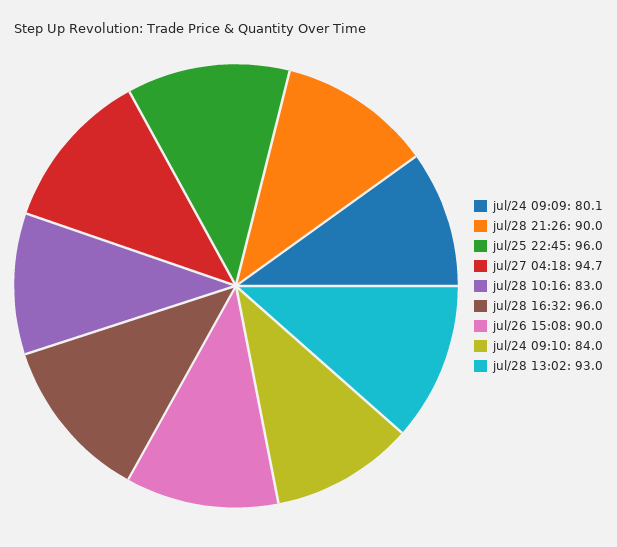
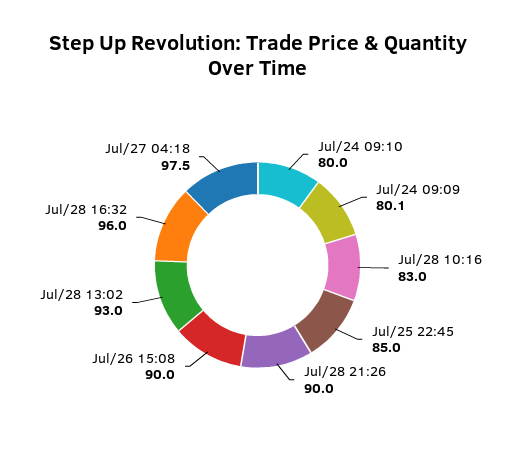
jul/25 22:45: 96 -> 85
jul/27 04:18: 94.7 -> 97.5
jul/24 09:10: 84 -> 80

